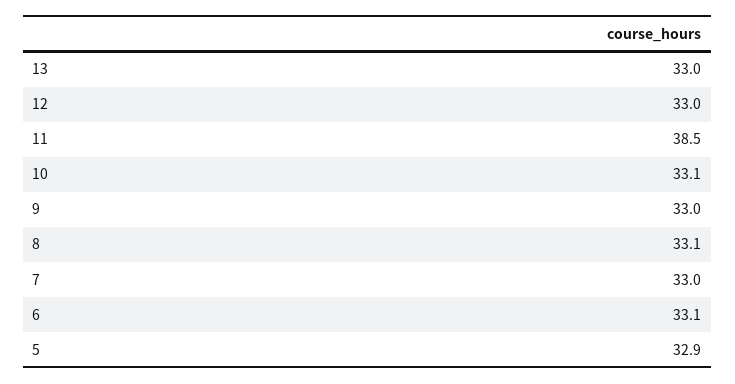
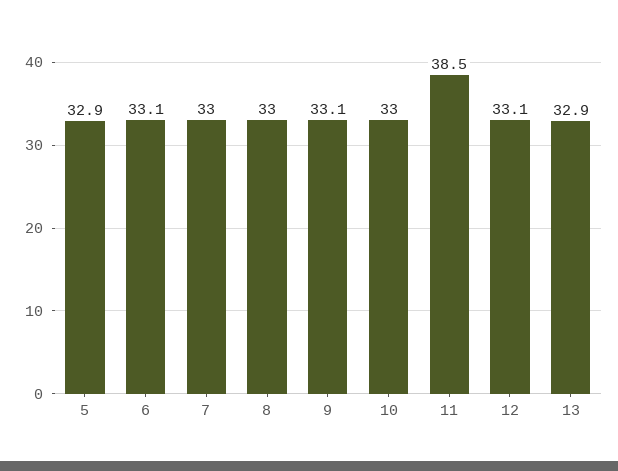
13: 33 -> 32.9
12: 33 -> 33.1
10: 33.1 -> 33
9: 33 -> 33.1
8: 33.1 -> 33

